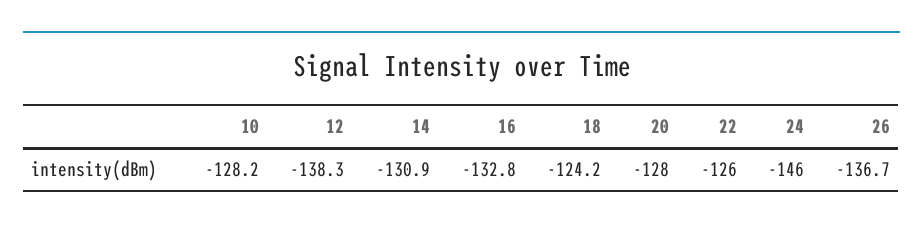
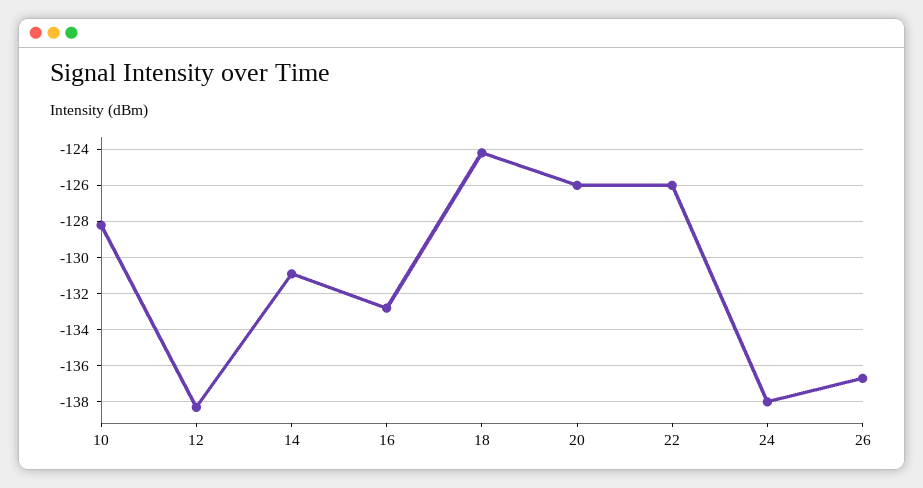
20: -128 -> -126
24: -146 -> -138

